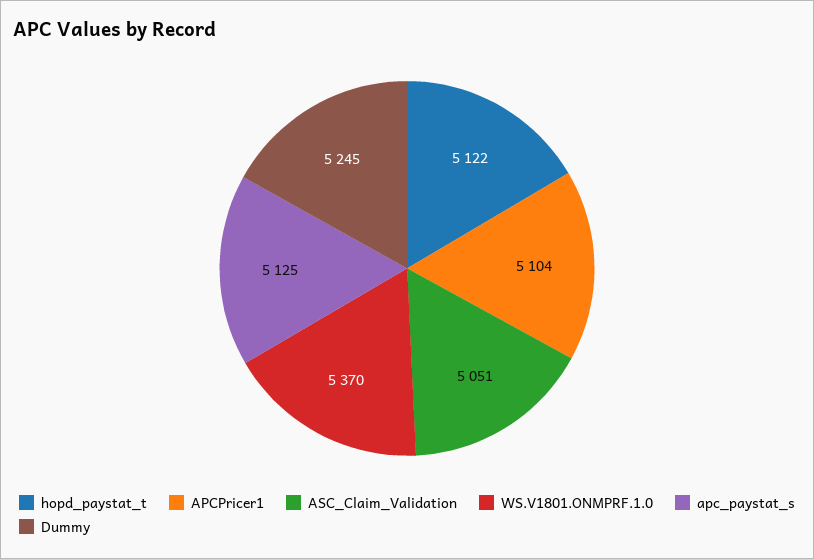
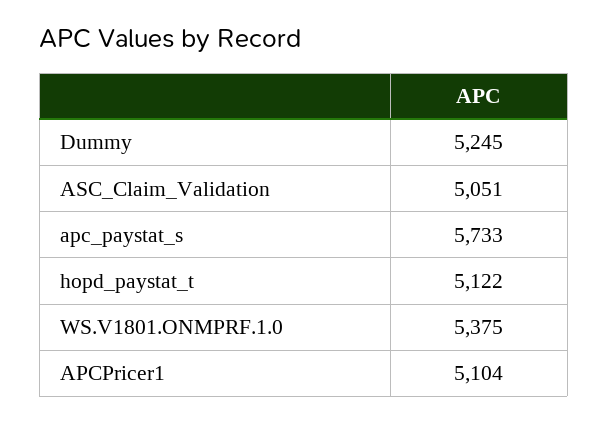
WS.V1801.ONMPRF.1.0: 5370 -> 5375
apc_paystat_s: 5125 -> 5733

